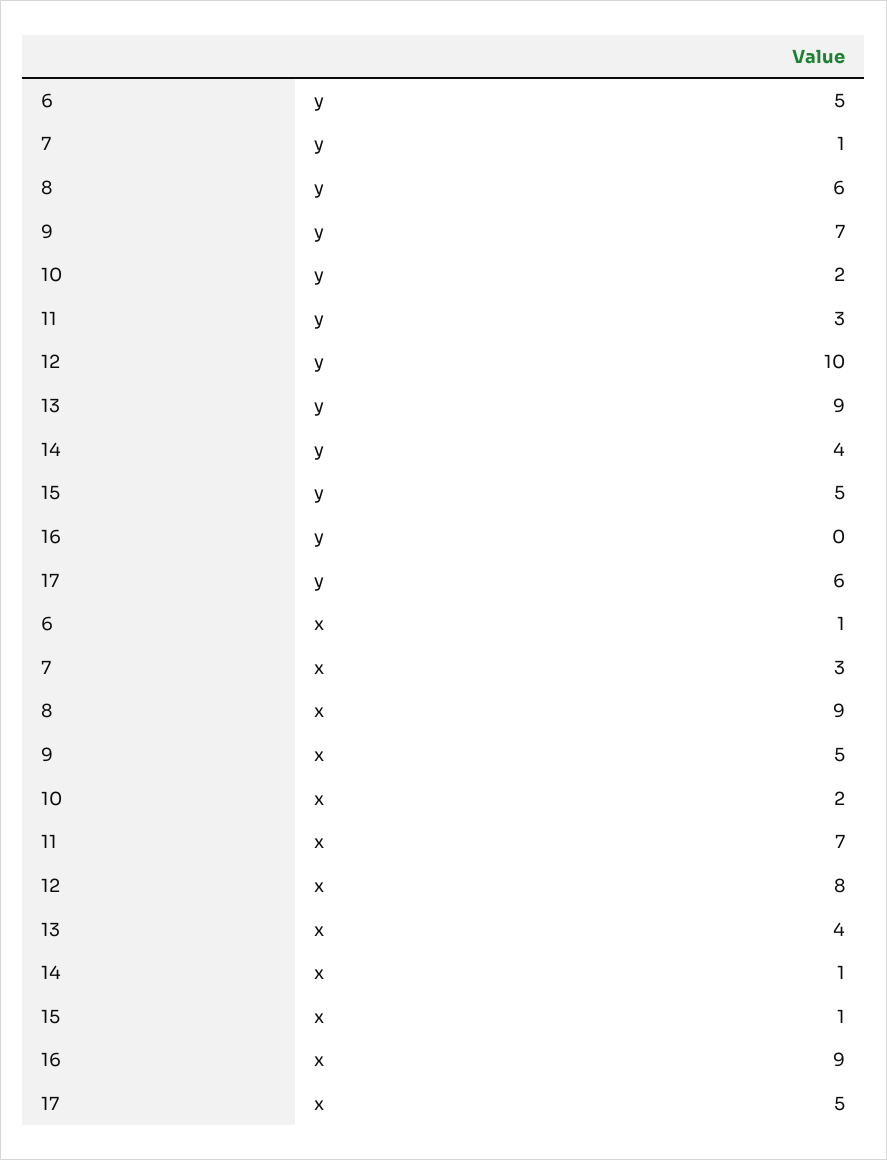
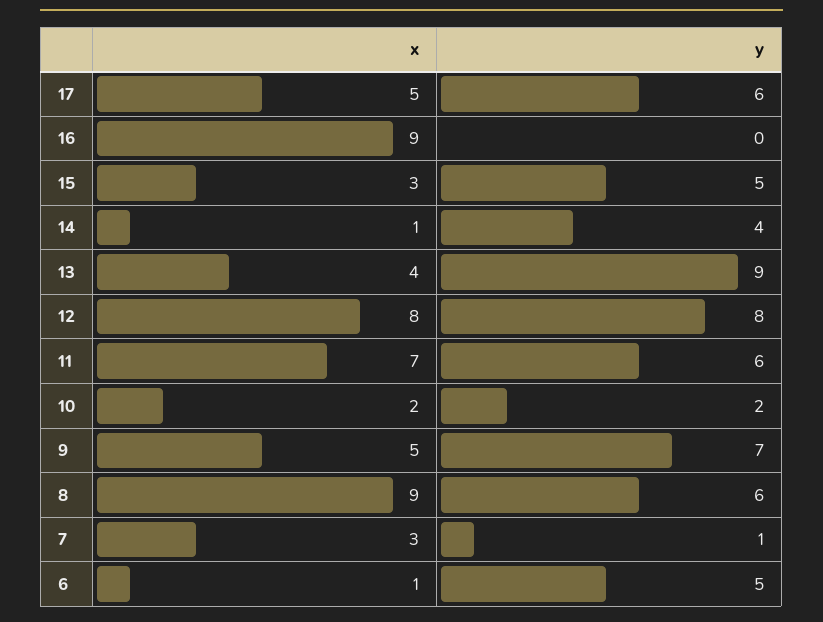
11, y: 3 -> 6
12, y: 10 -> 8
15, x: 1 -> 3

